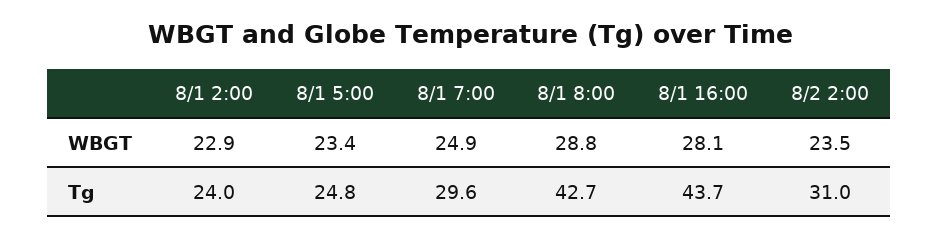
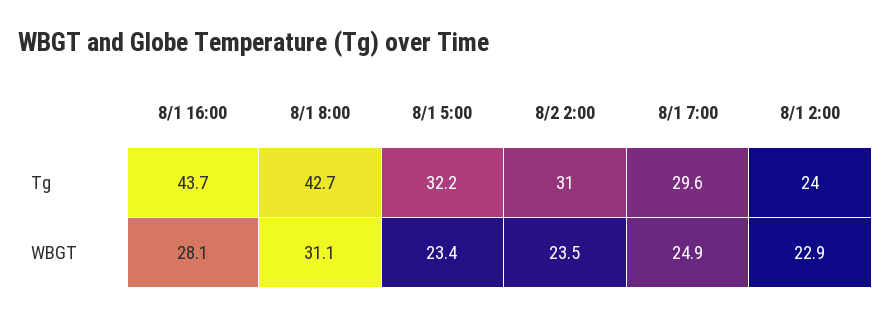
8/1 8:00, WBGT: 28.8 -> 31.1
8/1 5:00, Tg: 24.8 -> 32.2

